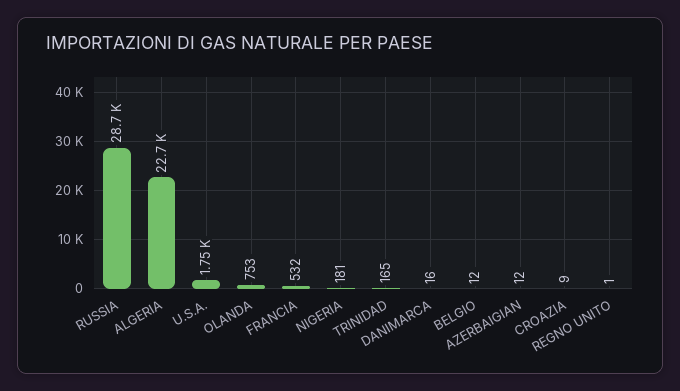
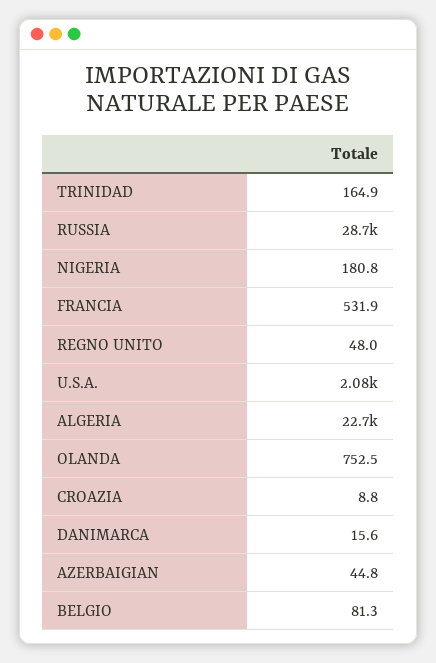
U.S.A.: 1750 -> 2080
BELGIO: 12 -> 81.3
AZERBAIGIAN: 12 -> 44.8
REGNO UNITO: 1 -> 48

